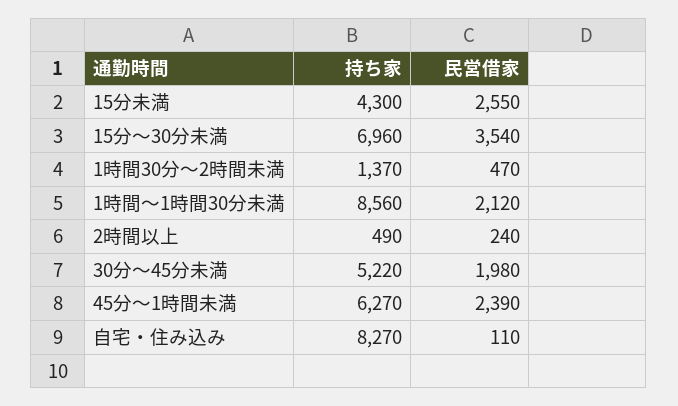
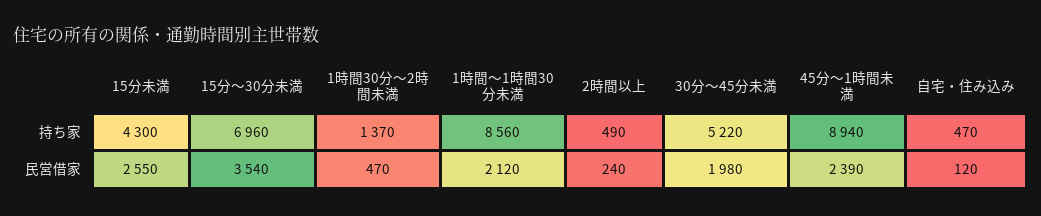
持ち家, 45分～1時間未満: 6270 -> 8940
持ち家, 自宅・住み込み: 8270 -> 470
民営借家, 自宅・住み込み: 110 -> 120

